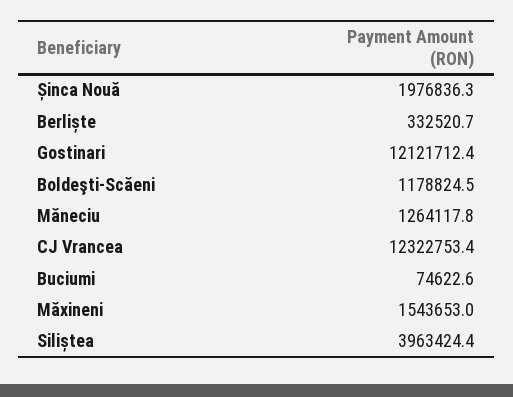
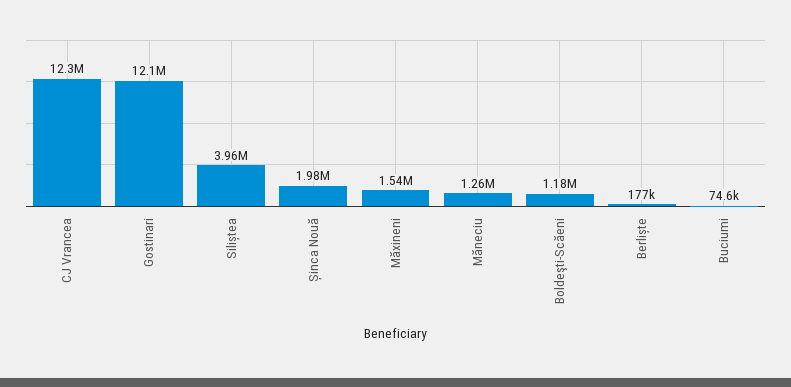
Berliște: 332520.7 -> 177000

